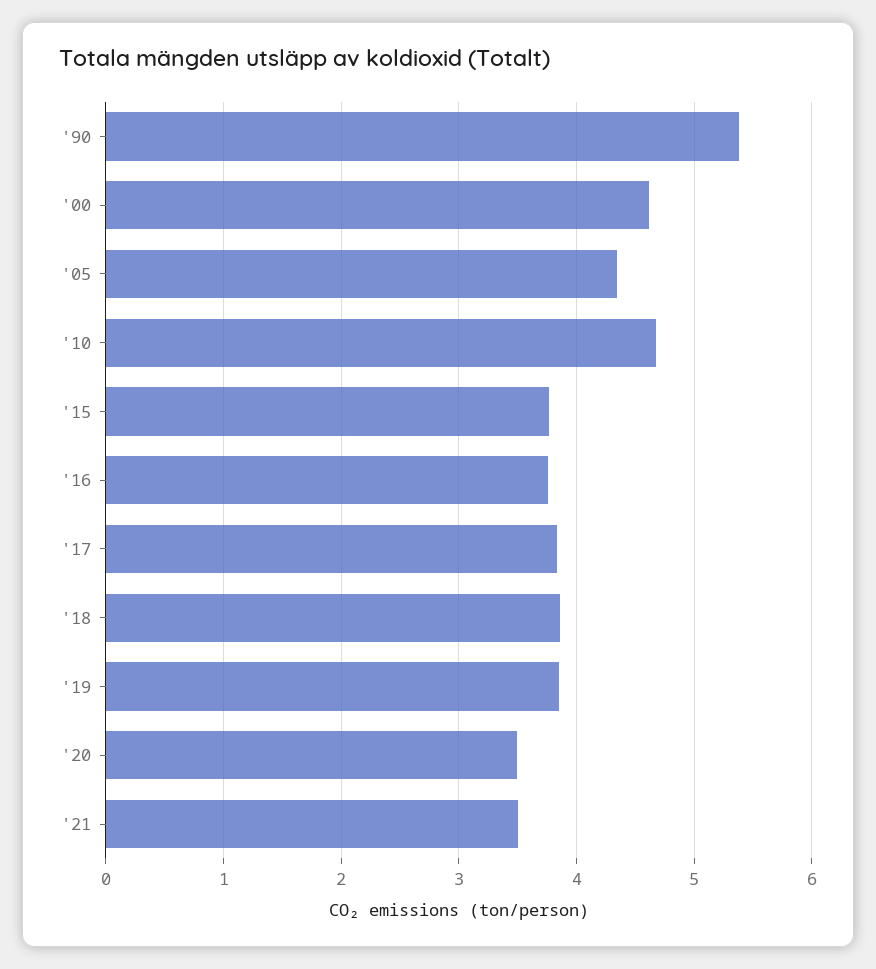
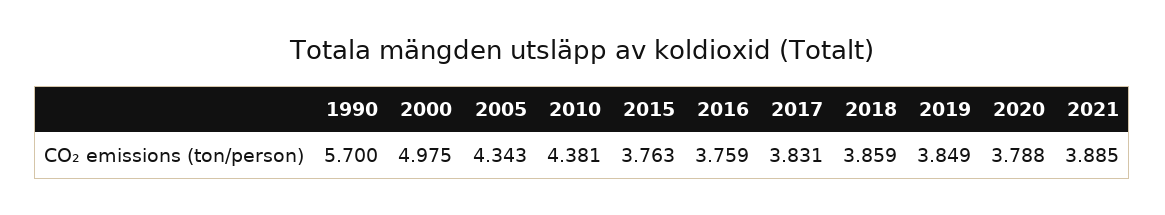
'90: 5.4 -> 5.7
'00: 4.6 -> 4.975
'10: 4.7 -> 4.381
'20: 3.5 -> 3.788
'21: 3.5 -> 3.885

